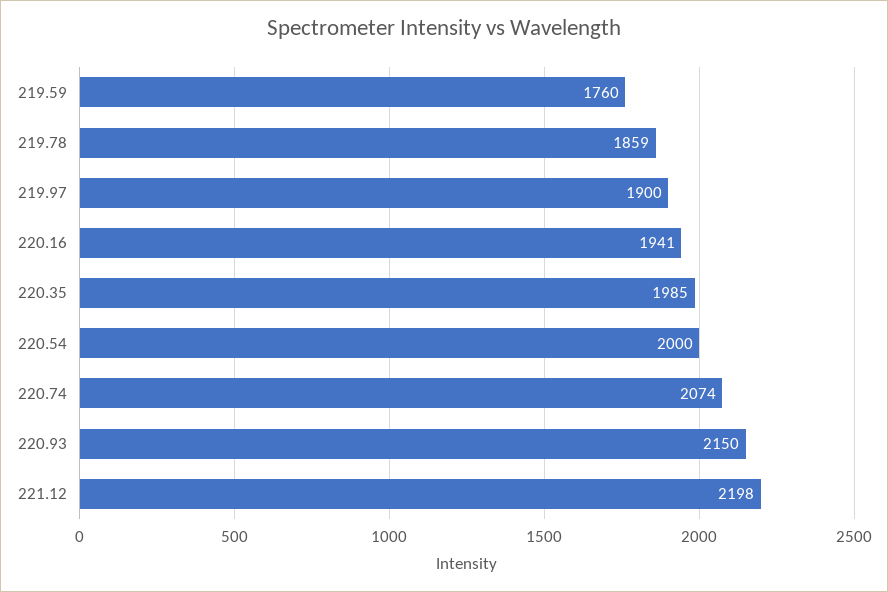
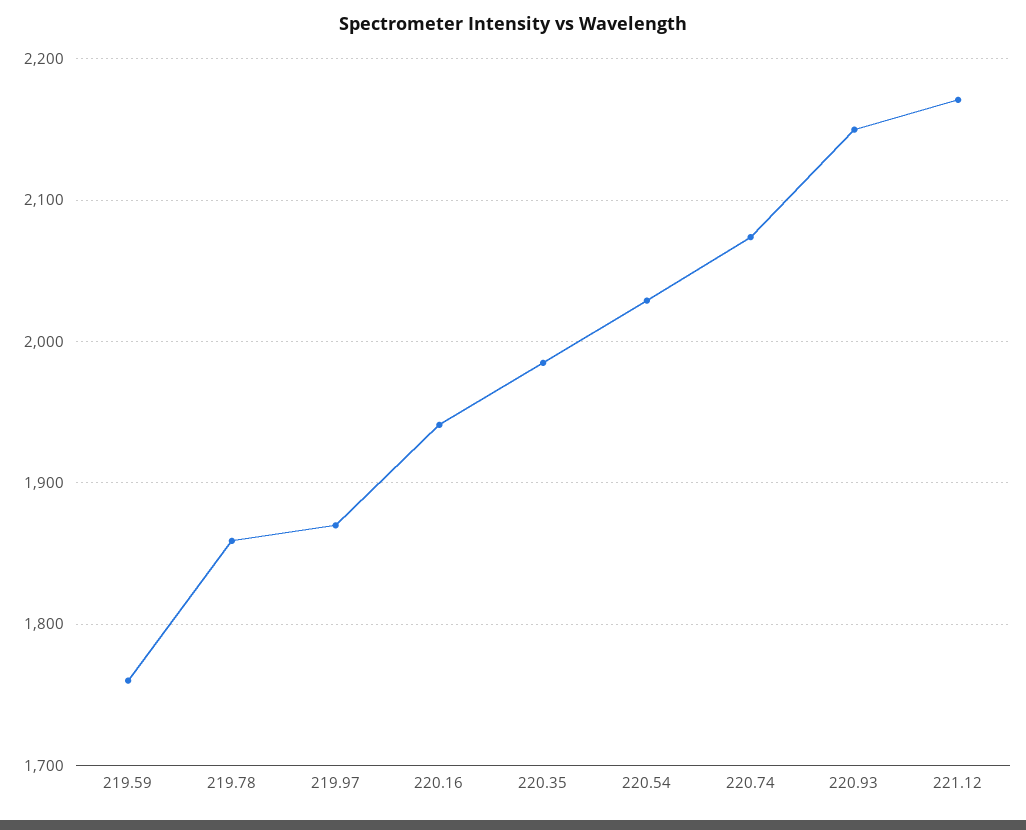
219.97: 1900 -> 1870
220.54: 2000 -> 2030
221.12: 2198 -> 2170

